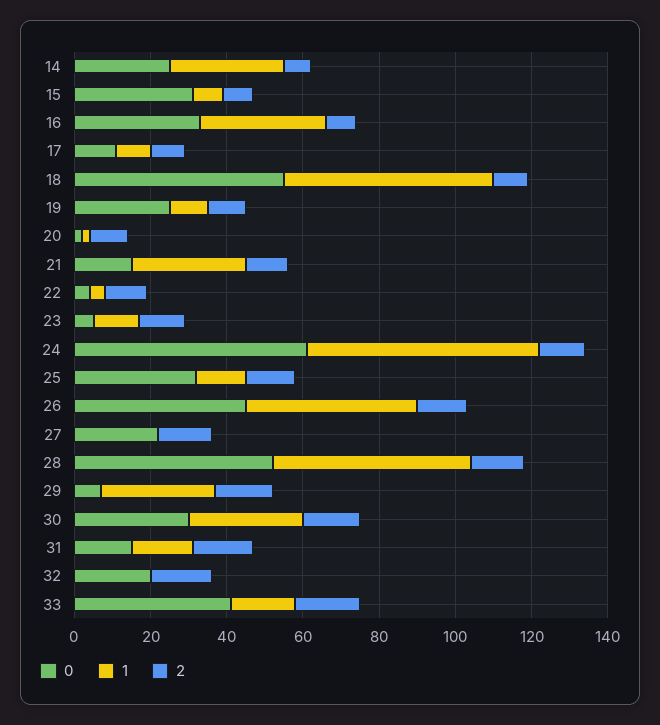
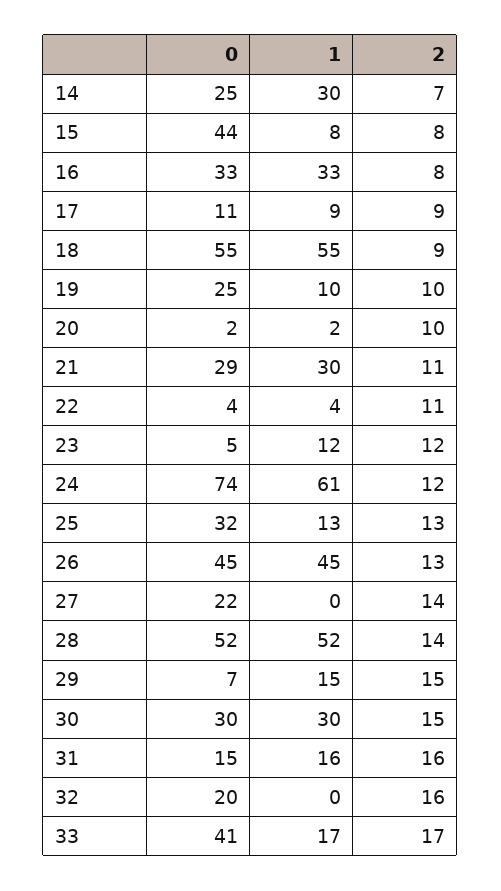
0, 15: 30 -> 44
0, 21: 15 -> 29
0, 24: 60 -> 74
1, 29: 30 -> 15

